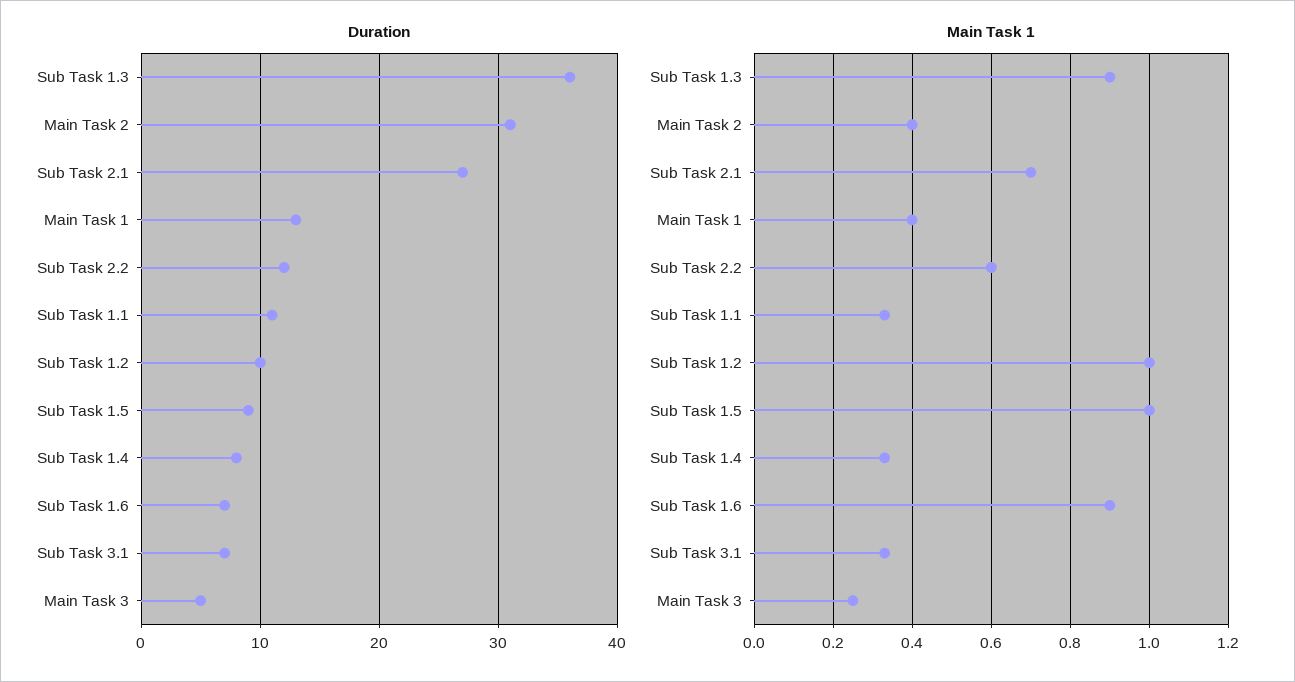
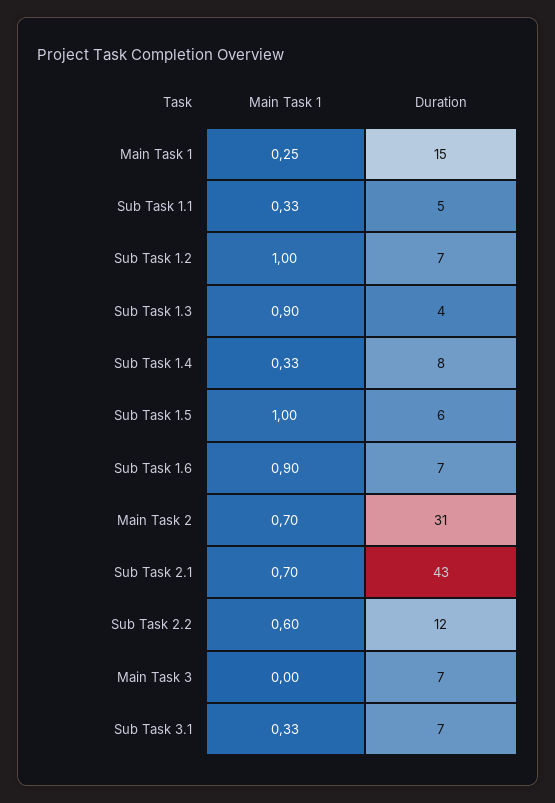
Duration, Sub Task 1.3: 36 -> 4
Duration, Sub Task 2.1: 27 -> 43
Duration, Main Task 1: 13 -> 15
Duration, Sub Task 1.1: 11 -> 5
Duration, Sub Task 1.2: 10 -> 7
Duration, Sub Task 1.5: 9 -> 6
Duration, Main Task 3: 5 -> 7
Main Task 1, Main Task 2: 0.4 -> 0.7
Main Task 1, Main Task 1: 0.4 -> 0.25
Main Task 1, Main Task 3: 0.25 -> 0

